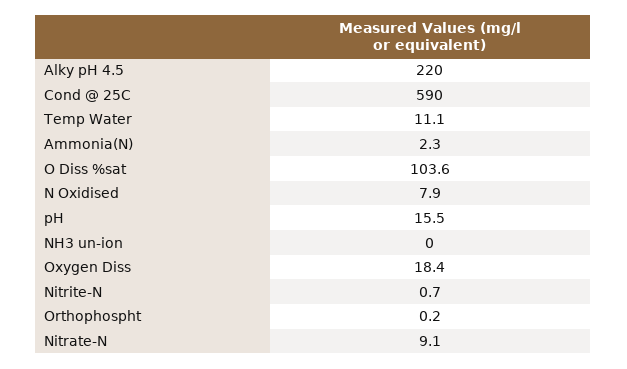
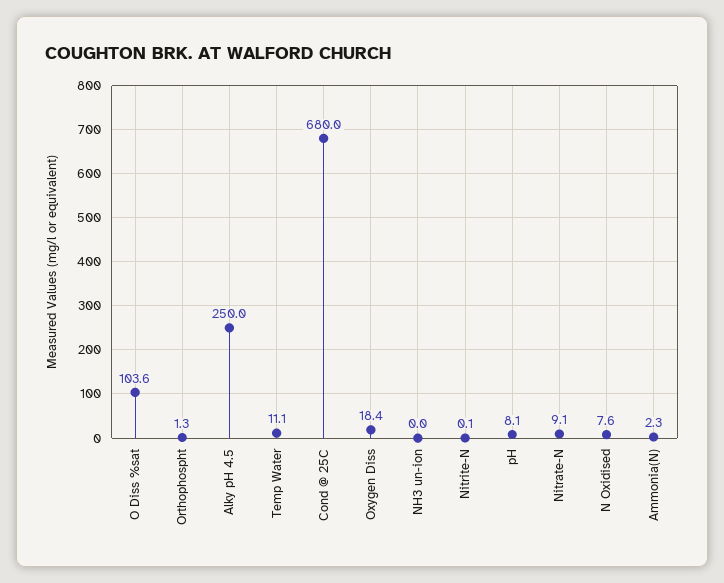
Alky pH 4.5: 220 -> 250
Cond @ 25C: 590 -> 680
N Oxidised: 7.9 -> 7.6
pH: 15.5 -> 8.1
Nitrite-N: 0.7 -> 0.1
Orthophospht: 0.2 -> 1.3

